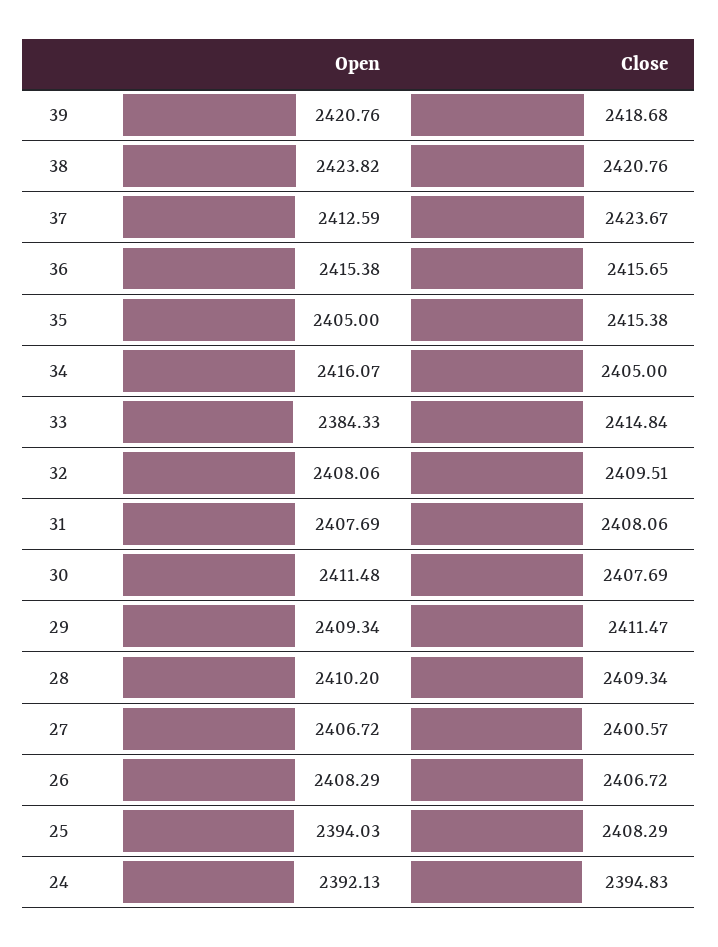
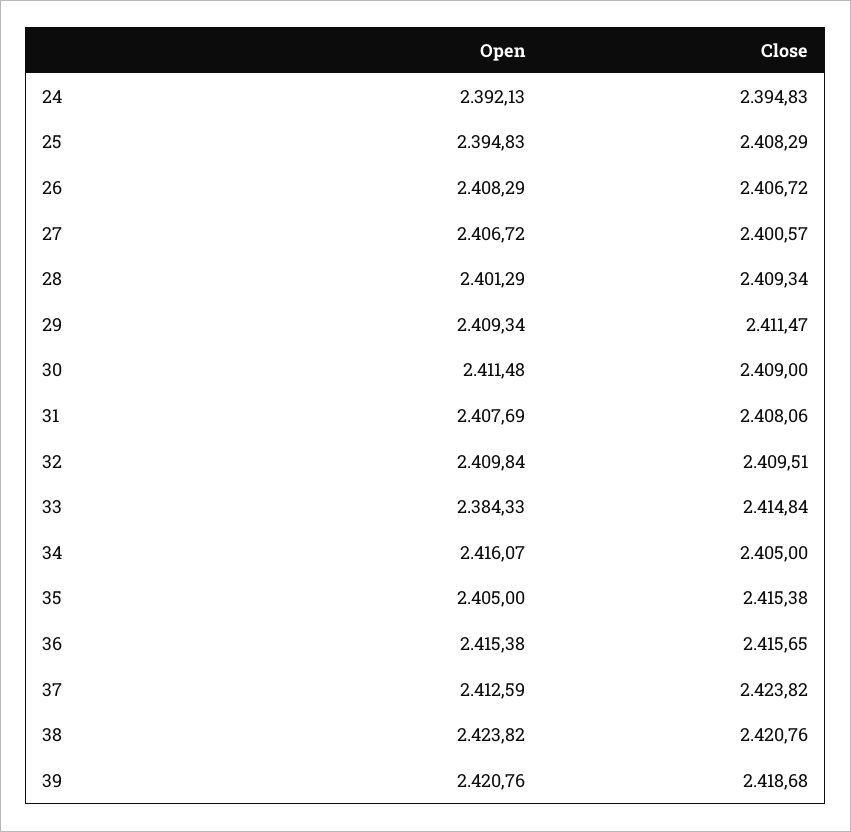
Close, 37: 2423.67 -> 2423.82
Open, 32: 2408.06 -> 2409.84
Close, 30: 2407.69 -> 2409
Open, 28: 2410.2 -> 2401.29
Open, 25: 2394.03 -> 2394.83

